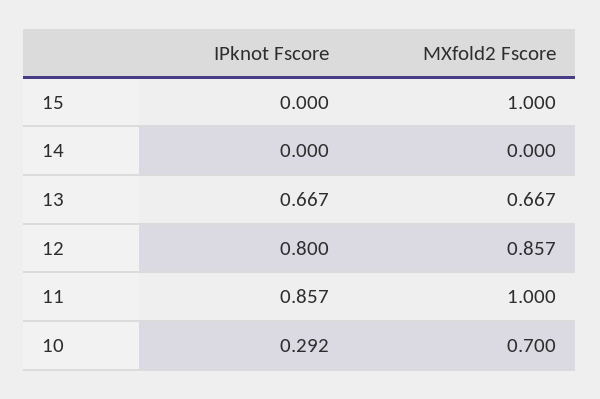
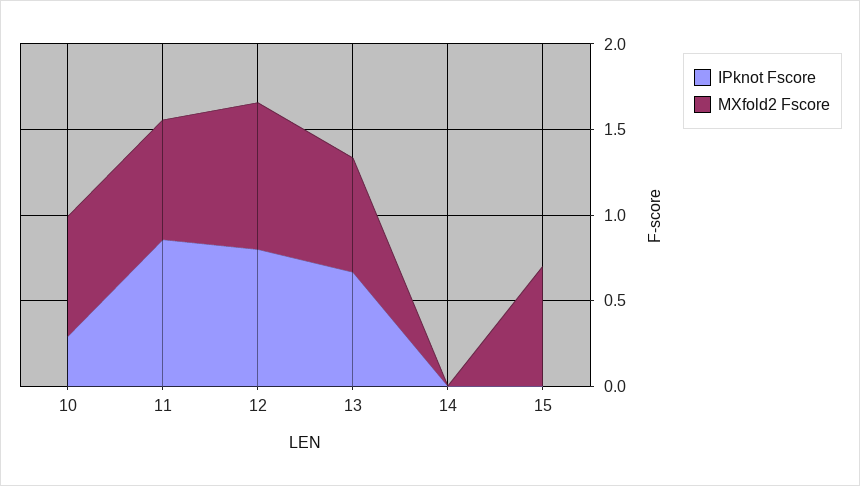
MXfold2 Fscore, 15: 1 -> 0.7
MXfold2 Fscore, 11: 1 -> 0.7

